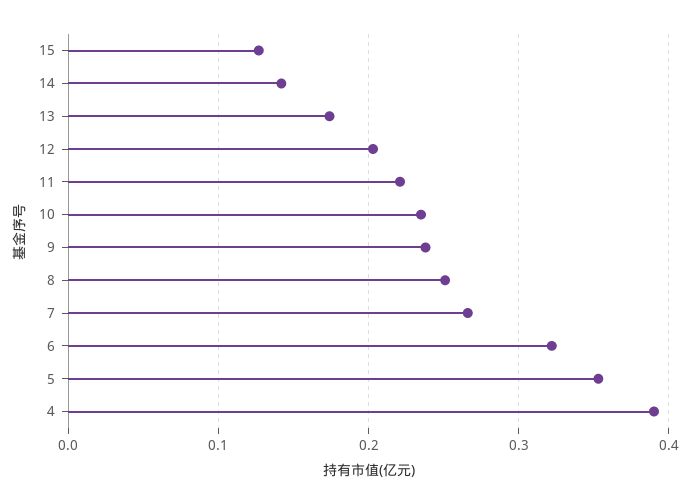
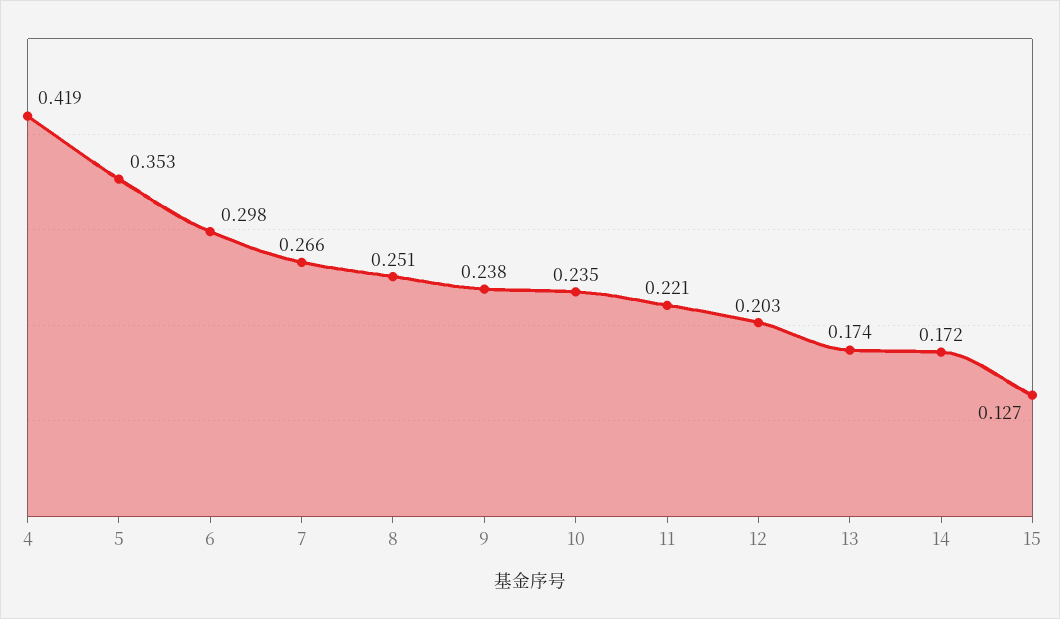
14: 0.14 -> 0.172
6: 0.32 -> 0.298
4: 0.39 -> 0.419

